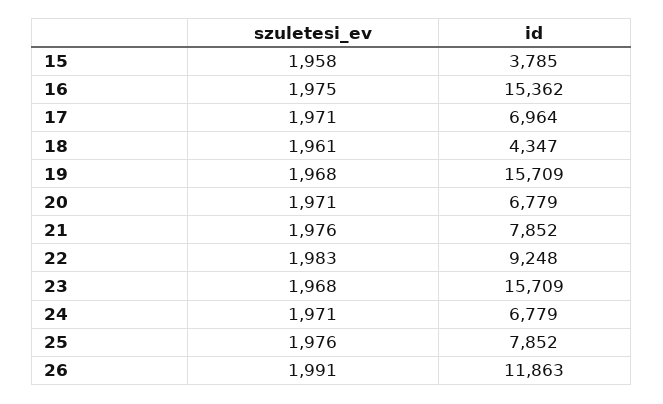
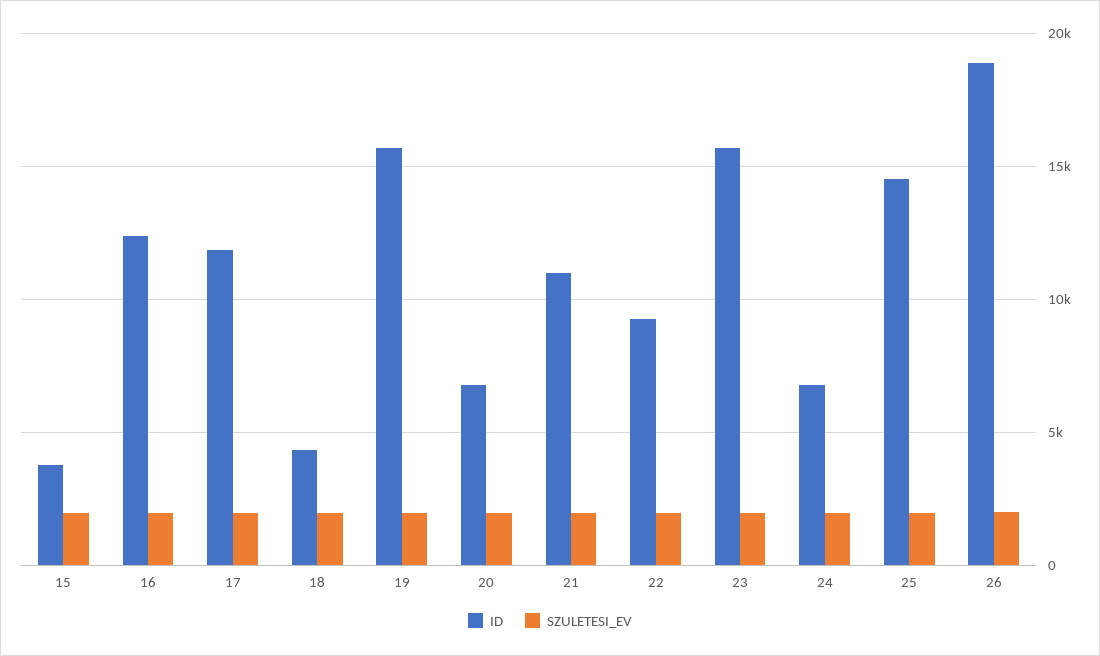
id, 16: 15362 -> 12500
id, 17: 6964 -> 12000
id, 21: 7852 -> 11000
id, 25: 7852 -> 14500
id, 26: 11863 -> 19000

